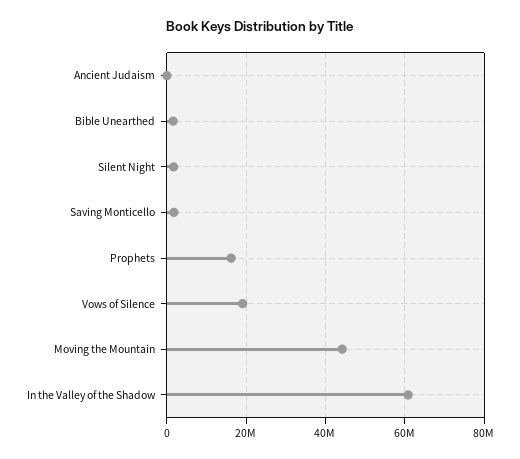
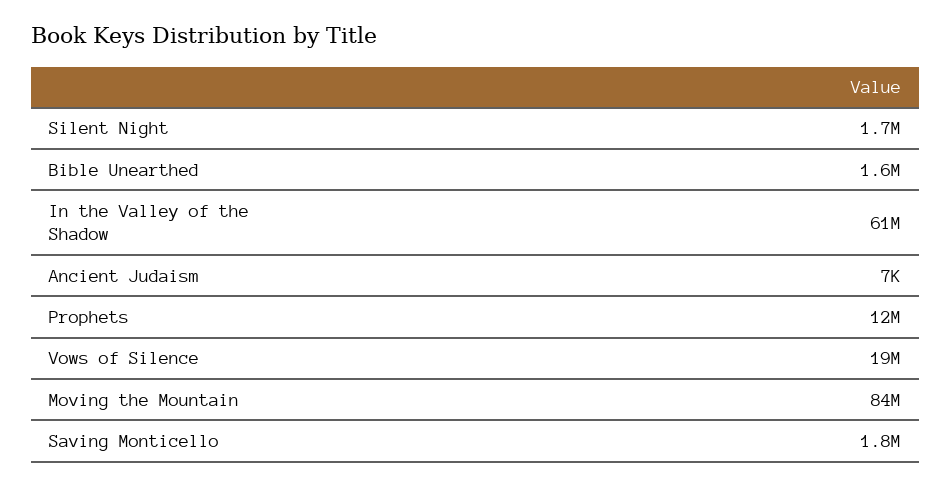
Prophets: 16000000 -> 12000000
Moving the Mountain: 44000000 -> 84000000

